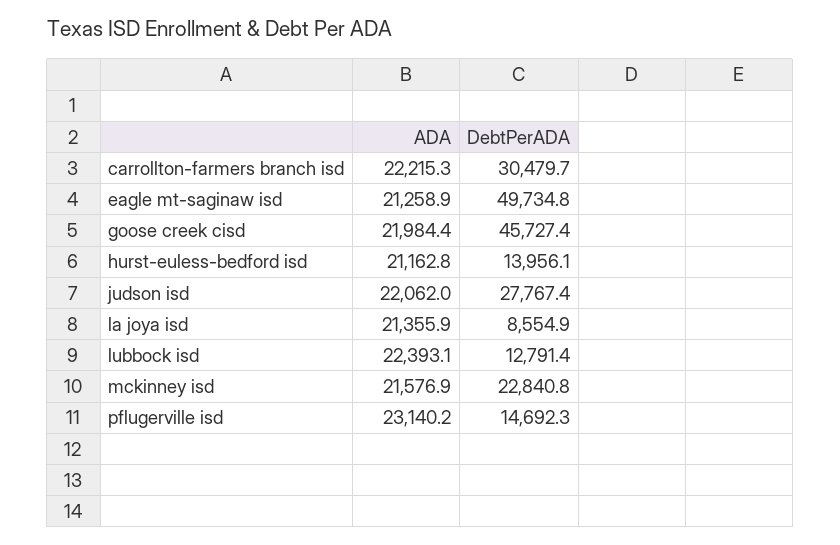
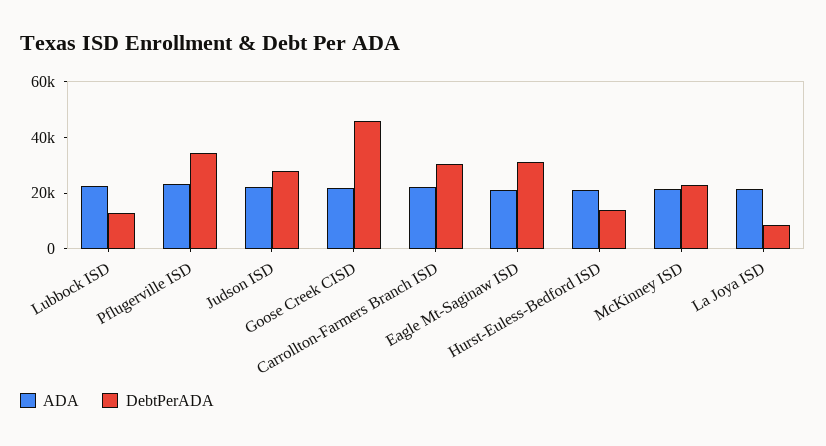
DebtPerADA, eagle mt-saginaw isd: 49734.8 -> 30000
DebtPerADA, pflugerville isd: 14692.3 -> 35000

